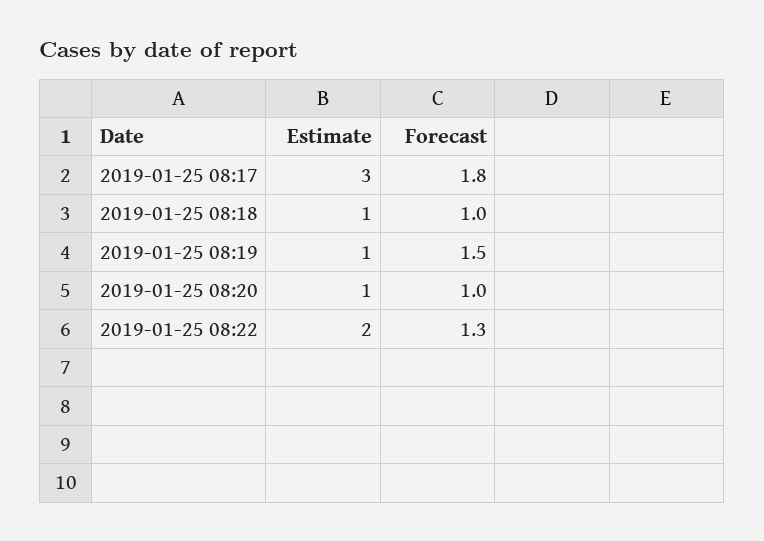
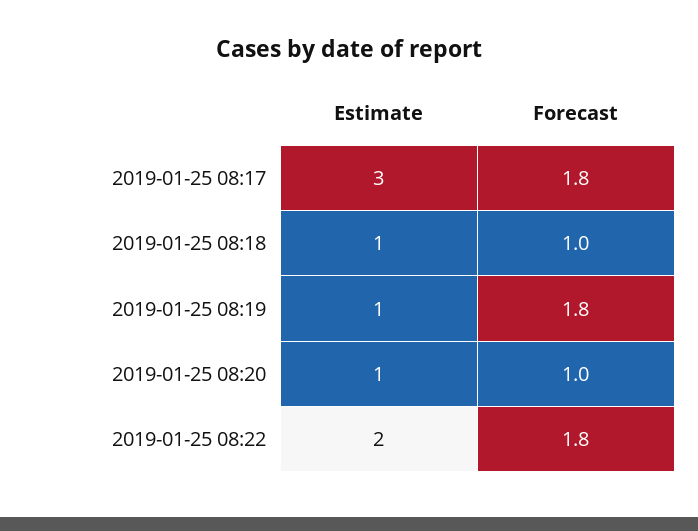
Forecast, 2019-01-25 08:19: 1.5 -> 1.8
Forecast, 2019-01-25 08:22: 1.3 -> 1.8

